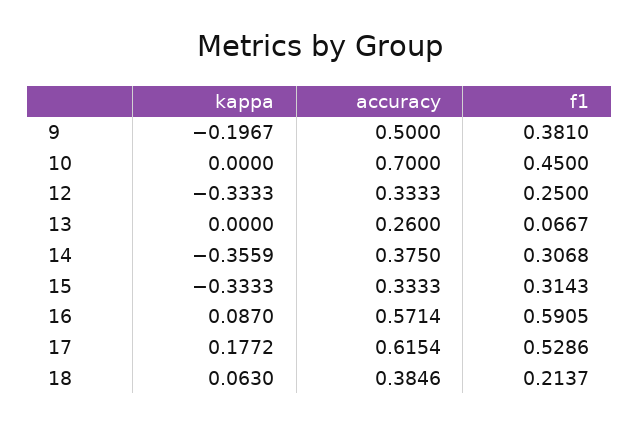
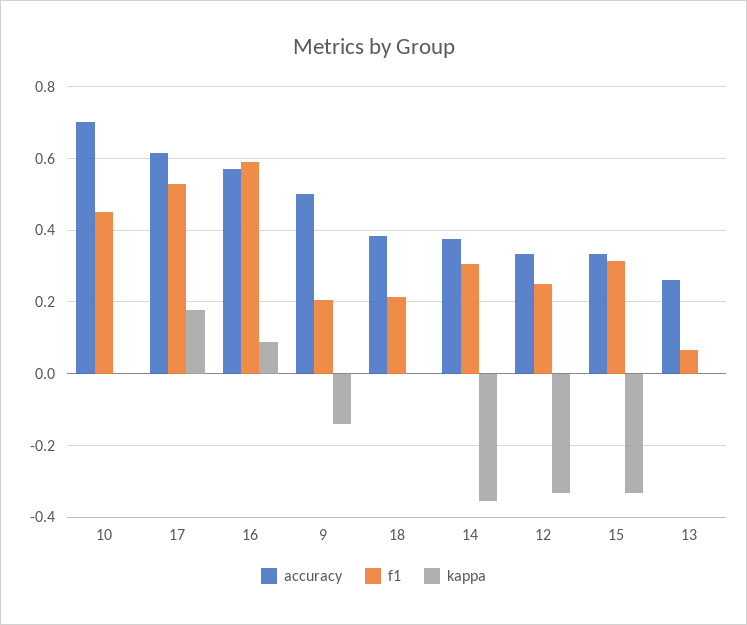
kappa, 9: -0.1967 -> -0.14
f1, 9: 0.381 -> 0.2
kappa, 18: 0.063 -> 0

